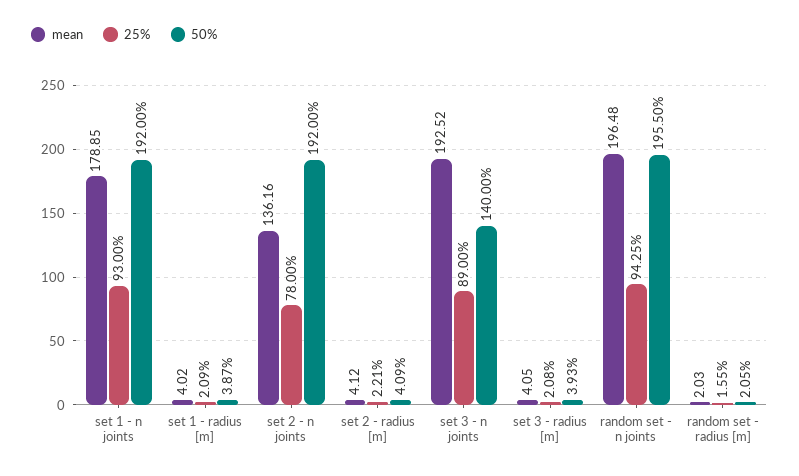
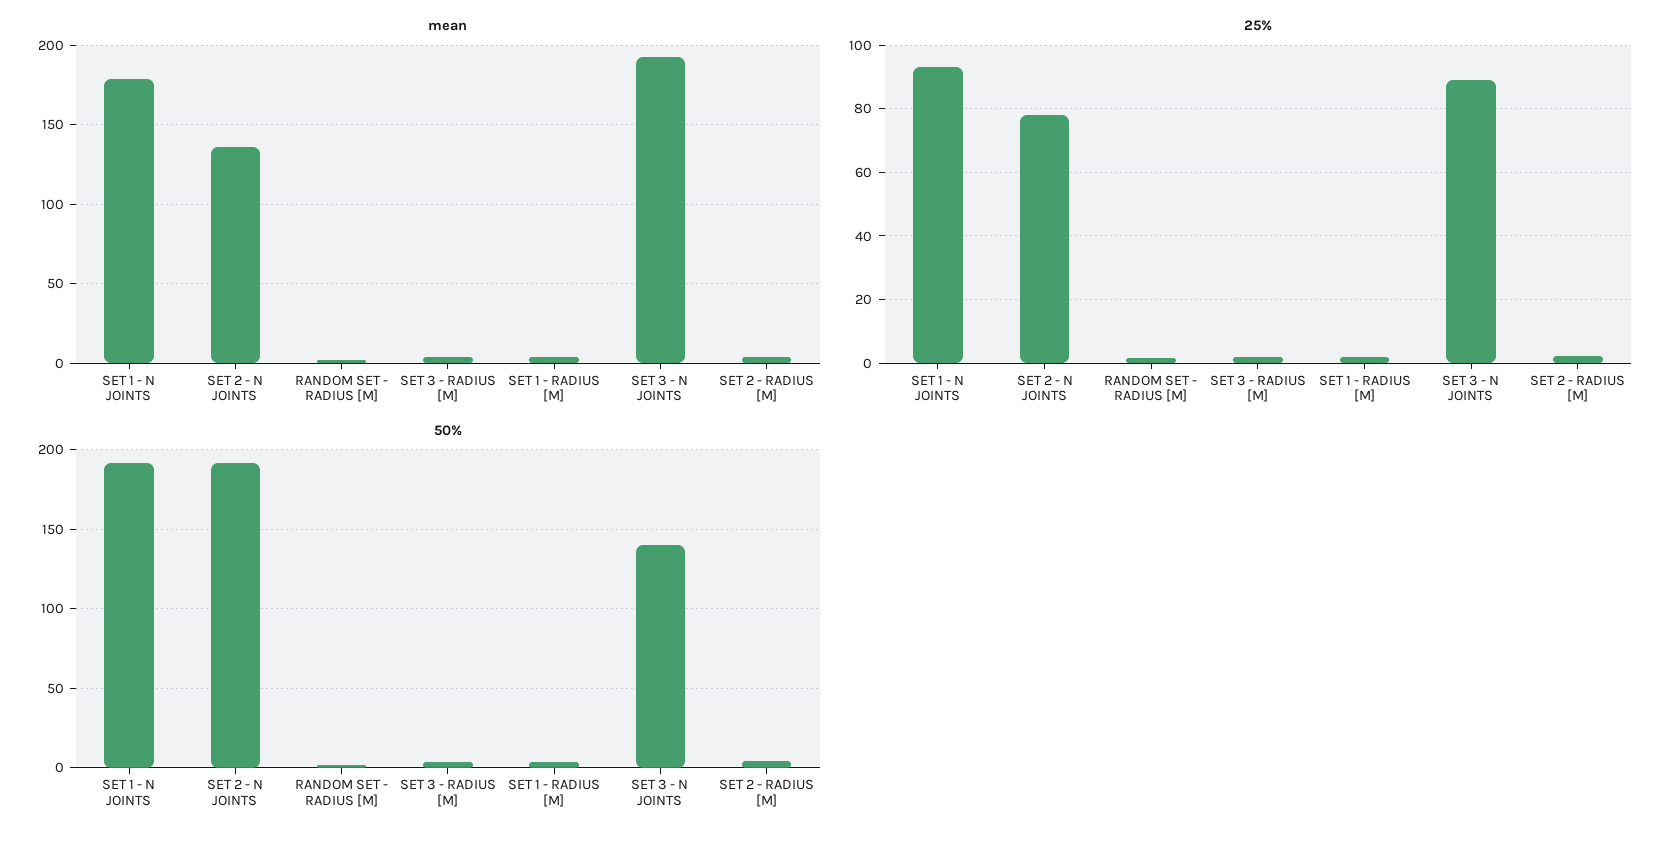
mean, random set - n joints: 196.48 -> none
25%, random set - n joints: 94.25 -> none
50%, random set - n joints: 195.5 -> none

